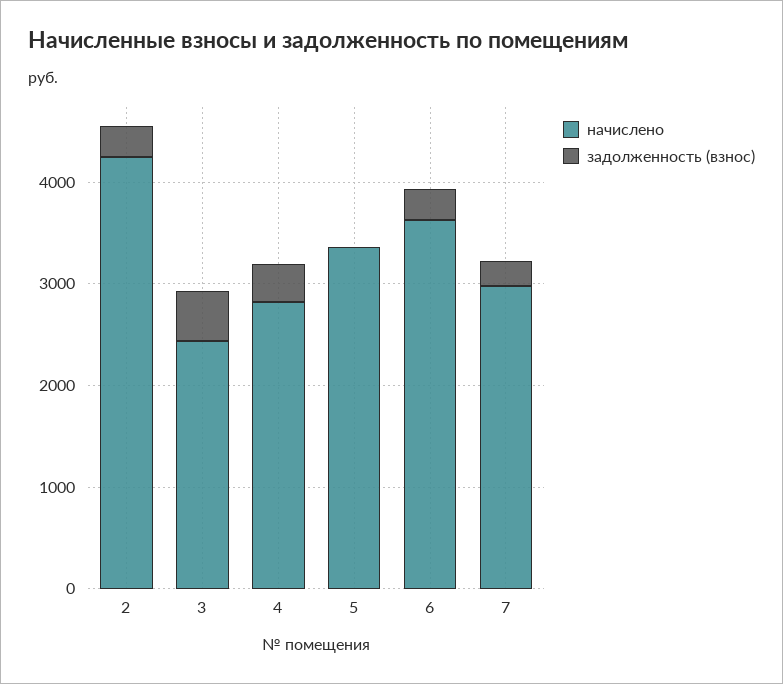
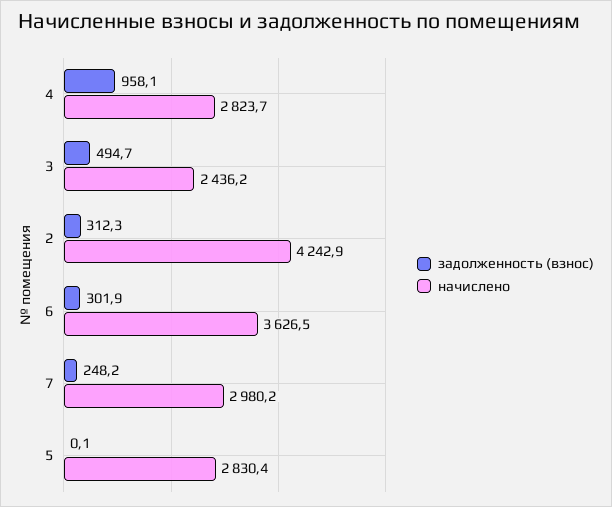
задолженность (взнос), 4: 400 -> 958.1
начислено, 5: 3400 -> 2830.4

